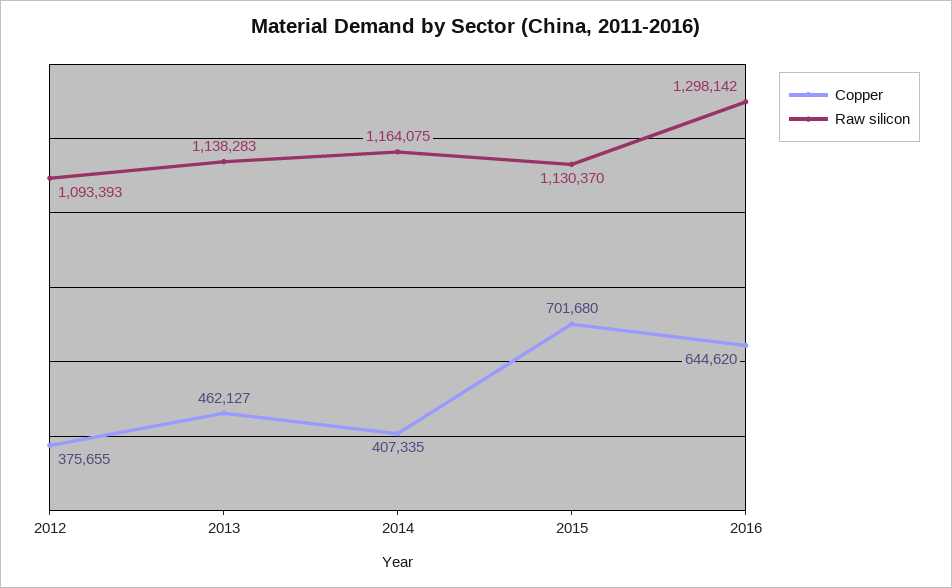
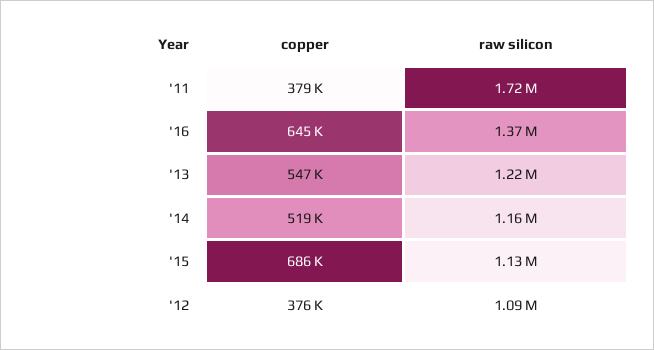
Copper, 2013: 462127 -> 547000
Raw silicon, 2013: 1138283 -> 1220000
Copper, 2014: 407335 -> 519000
Copper, 2015: 701680 -> 686000
Raw silicon, 2016: 1298142 -> 1370000
Copper, '11: none -> 379000
Raw silicon, '11: none -> 1720000

